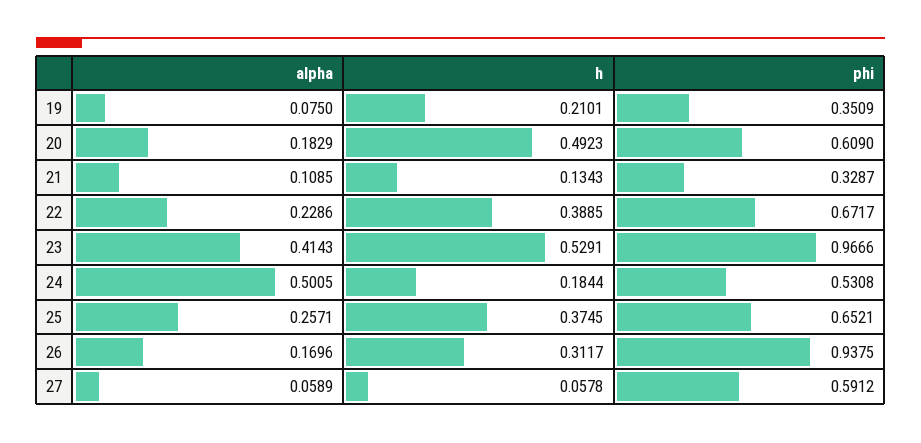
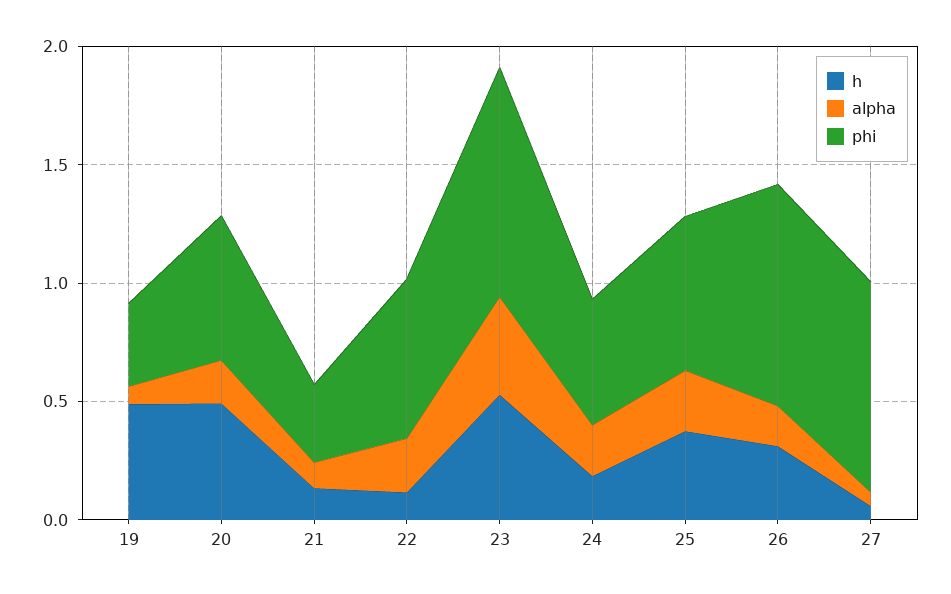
h, 19: 0.2101 -> 0.5
h, 22: 0.3885 -> 0.1
alpha, 24: 0.5005 -> 0.2
phi, 27: 0.5912 -> 0.9

